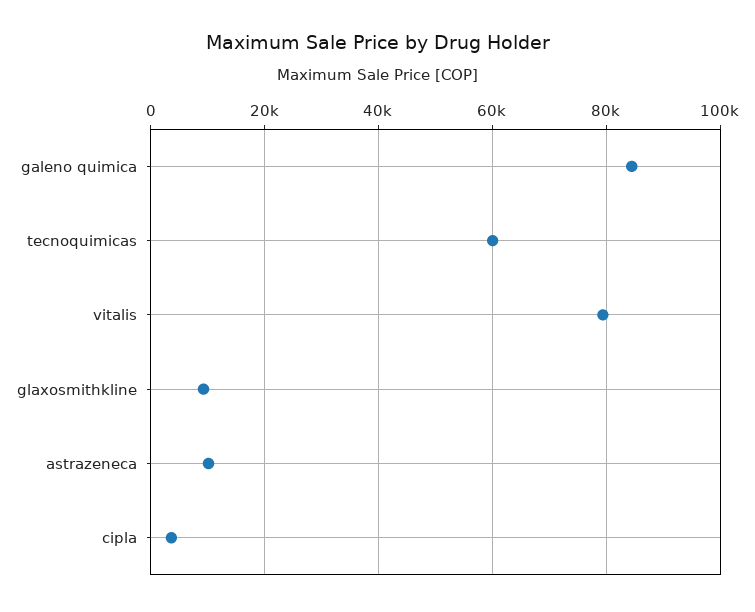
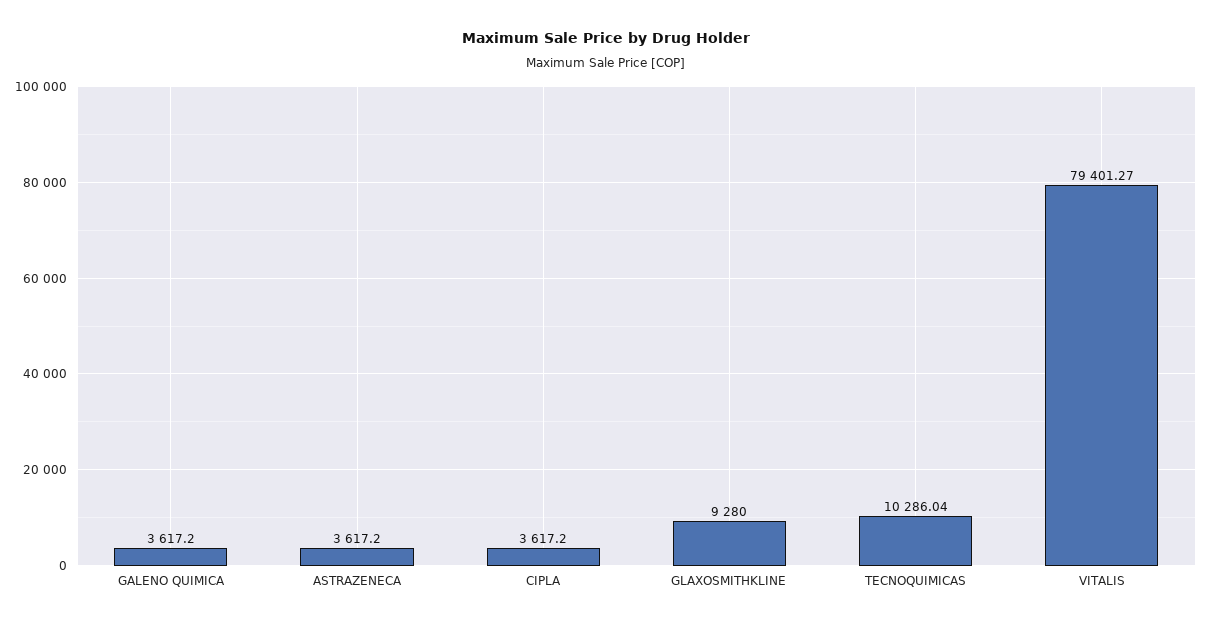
galeno quimica: 84000 -> 3617.2
tecnoquimicas: 60000 -> 10286.04
astrazeneca: 10000 -> 3617.2

